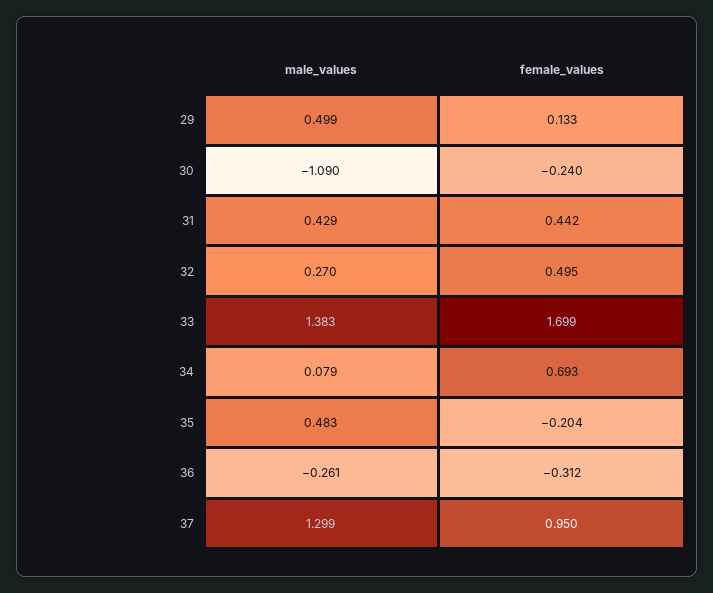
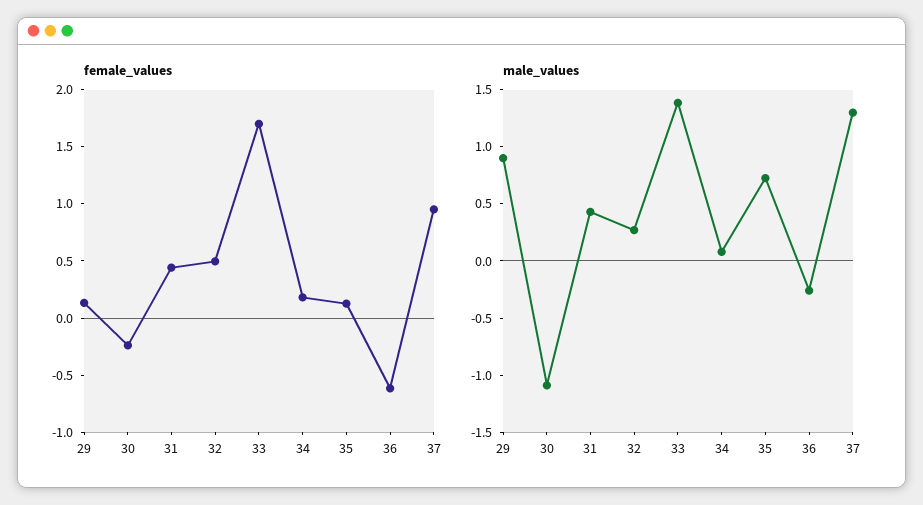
male_values, 29: 0.499 -> 0.9
female_values, 34: 0.693 -> 0.2
male_values, 35: 0.483 -> 0.7
female_values, 35: -0.204 -> 0.1
female_values, 36: -0.312 -> -0.6

